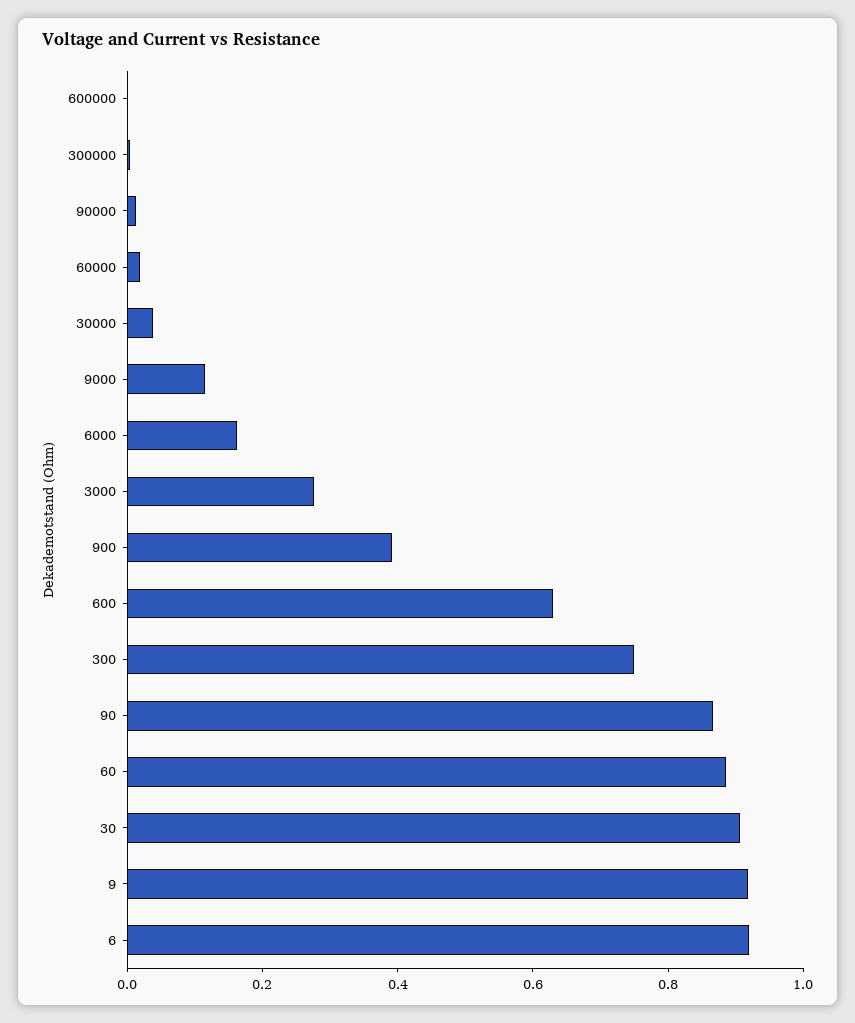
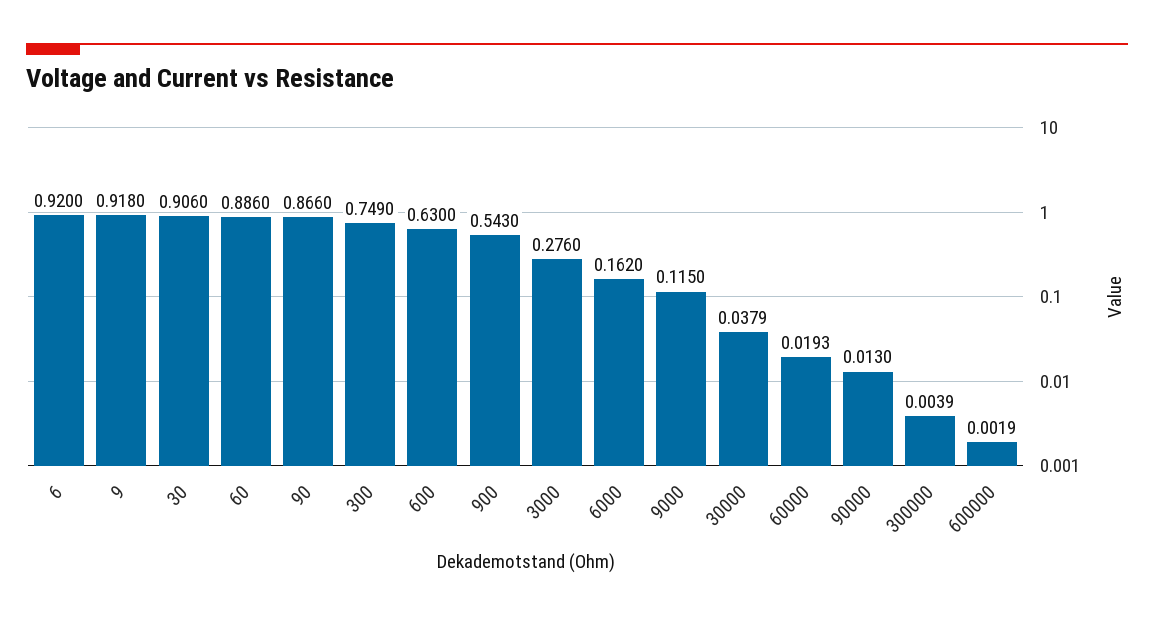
900: 0.4 -> 0.543

